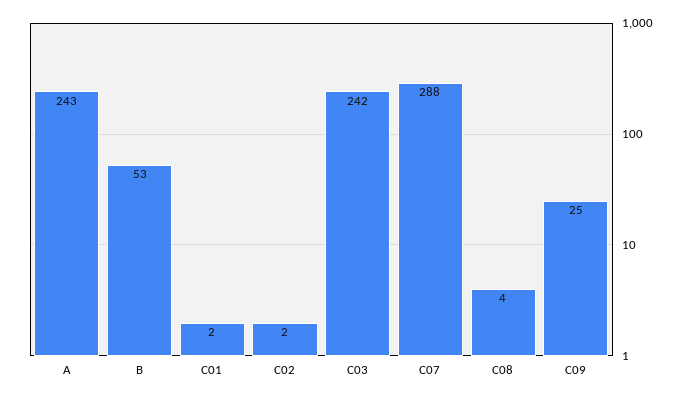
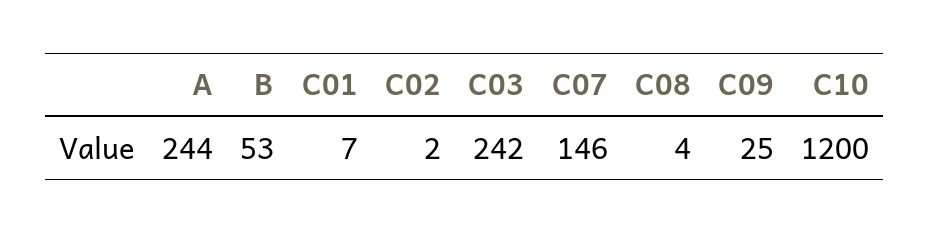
A: 243 -> 244
C01: 2 -> 7
C07: 288 -> 146
C10: none -> 1200

